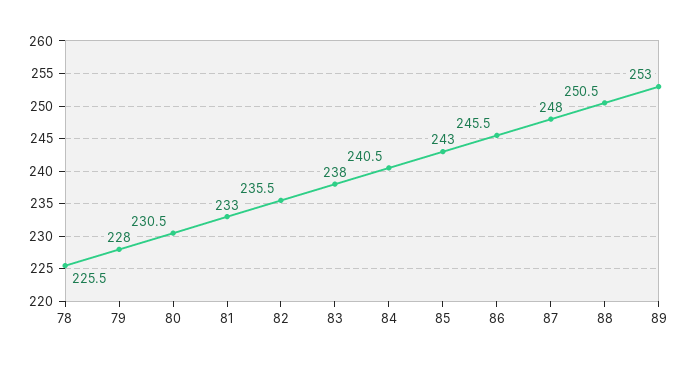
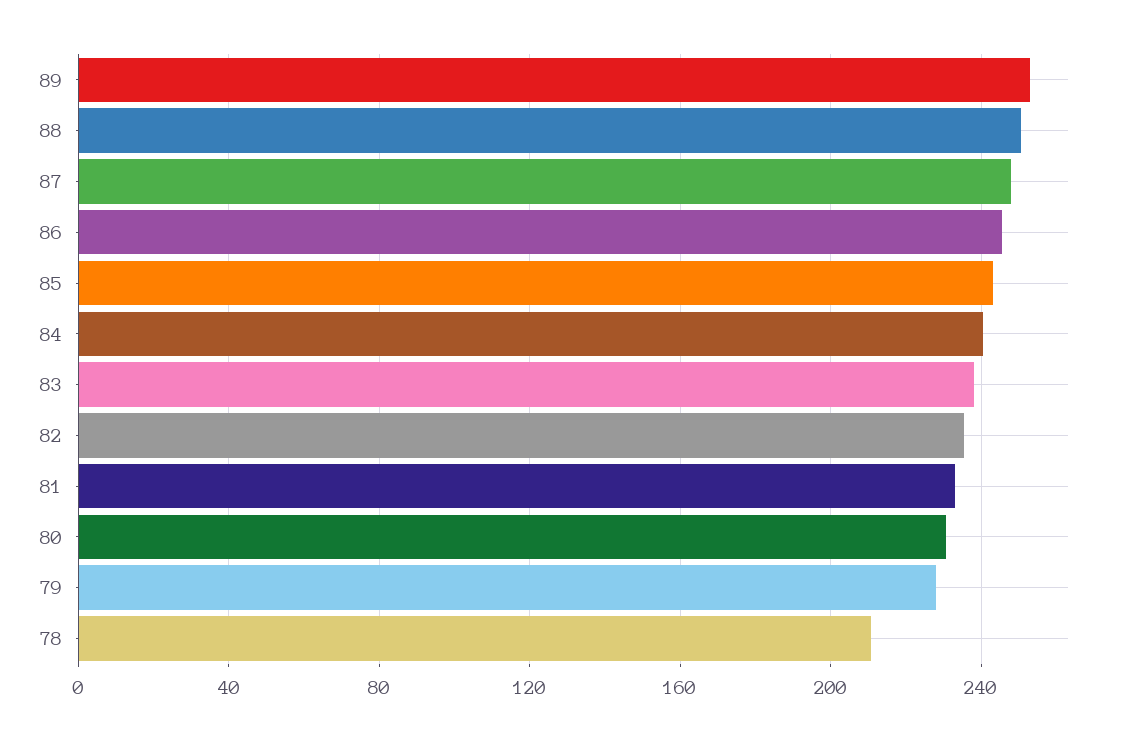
78: 225.5 -> 210

